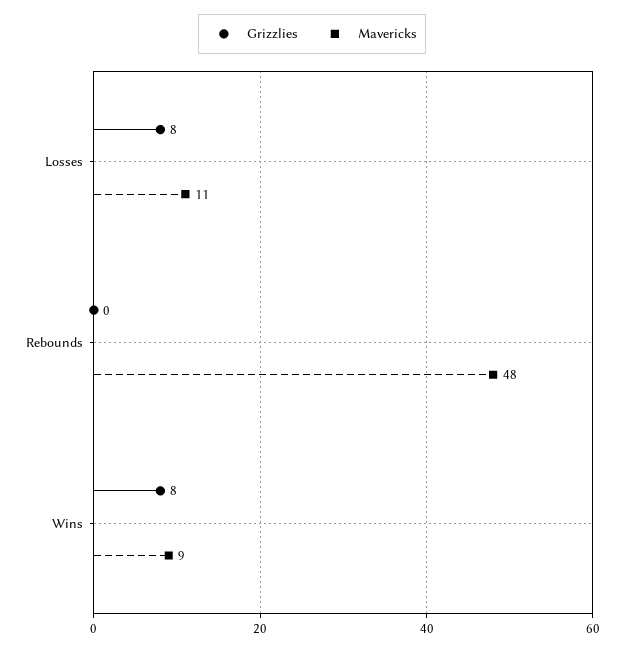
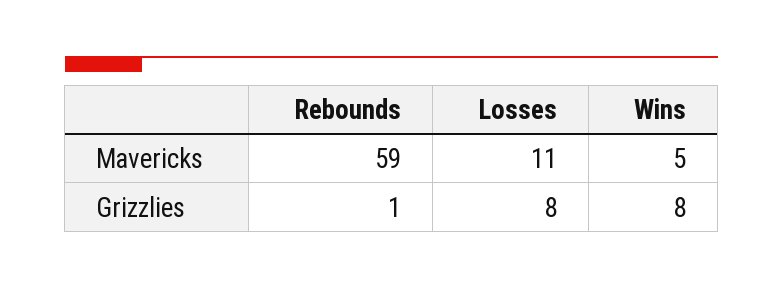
Grizzlies, Rebounds: 0 -> 1
Mavericks, Rebounds: 48 -> 59
Mavericks, Wins: 9 -> 5

